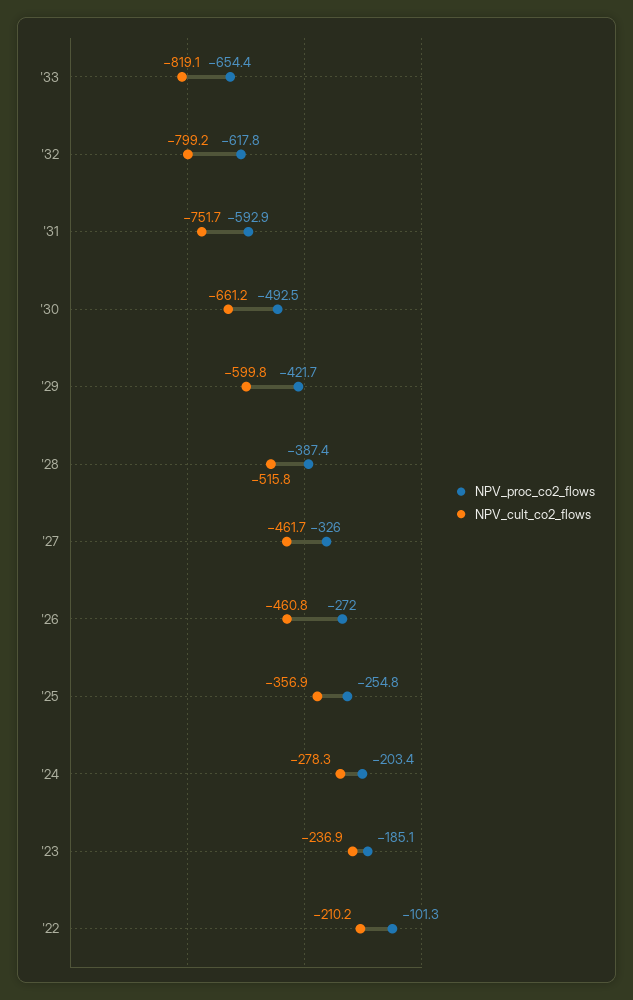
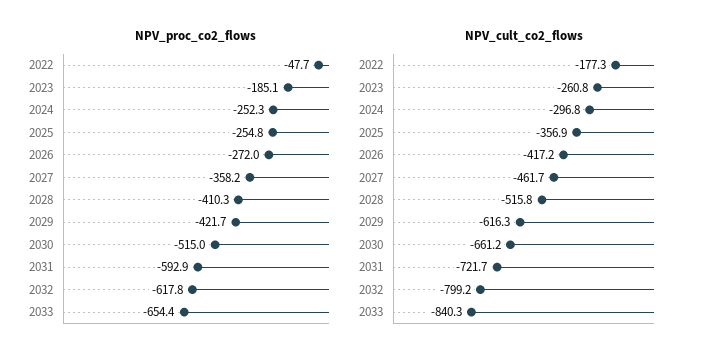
NPV_cult_co2_flows, '33: -819.1 -> -840.3
NPV_cult_co2_flows, '31: -751.7 -> -721.7
NPV_proc_co2_flows, '30: -492.5 -> -515
NPV_cult_co2_flows, '29: -599.8 -> -616.3
NPV_proc_co2_flows, '28: -387.4 -> -410.3
NPV_proc_co2_flows, '27: -326 -> -358.2
NPV_cult_co2_flows, '26: -460.8 -> -417.2
NPV_proc_co2_flows, '24: -203.4 -> -252.3
NPV_cult_co2_flows, '24: -278.3 -> -296.8
NPV_cult_co2_flows, '23: -236.9 -> -260.8
NPV_proc_co2_flows, '22: -101.3 -> -47.7
NPV_cult_co2_flows, '22: -210.2 -> -177.3

